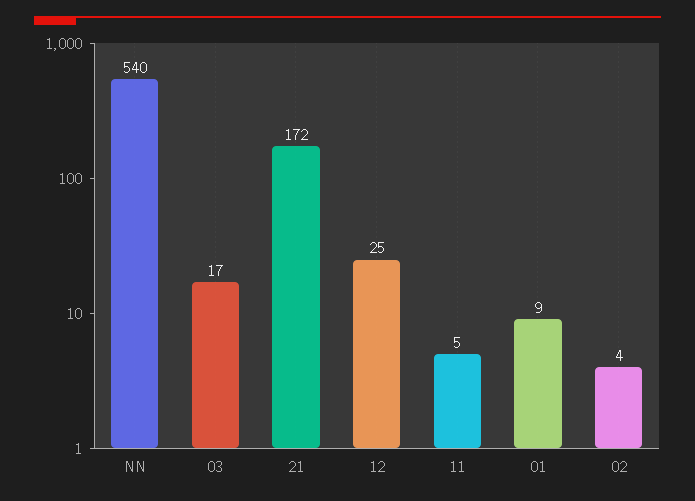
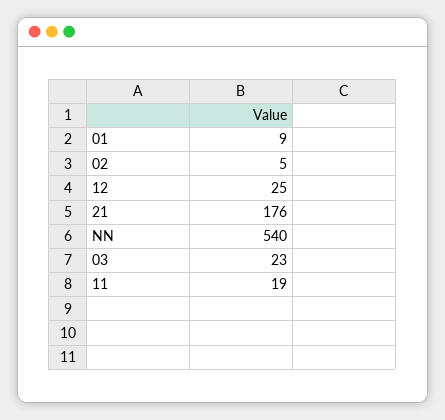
03: 17 -> 23
21: 172 -> 176
11: 5 -> 19
02: 4 -> 5

